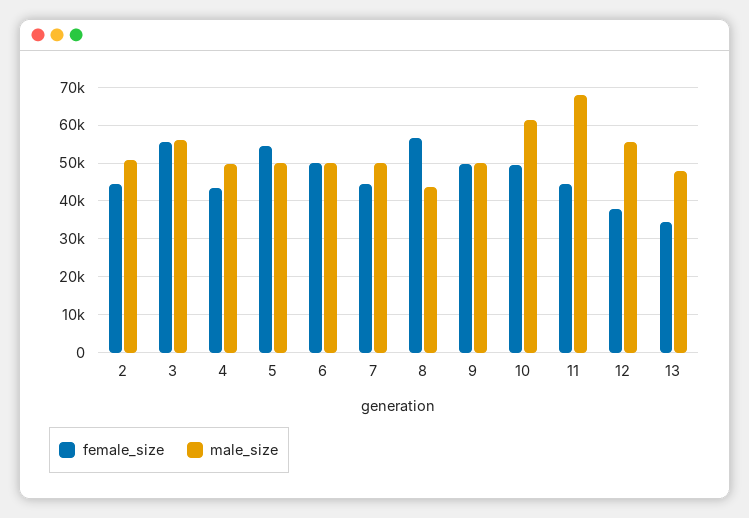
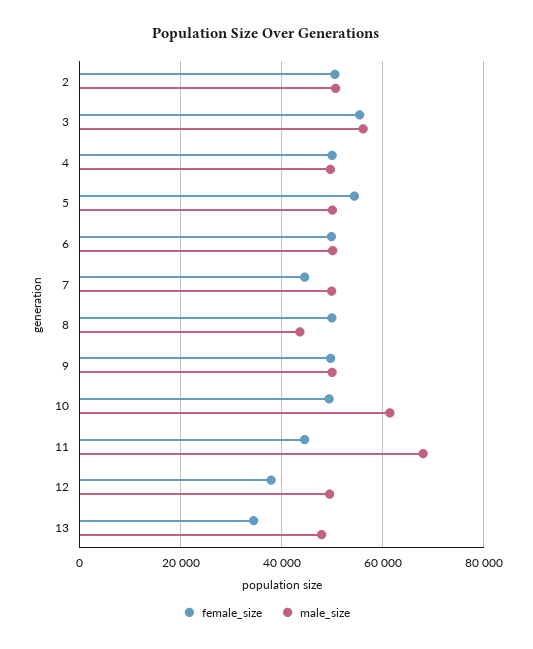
female_size, 2: 44000 -> 50000
female_size, 4: 44000 -> 50000
female_size, 8: 56000 -> 50000
male_size, 12: 56000 -> 50000

